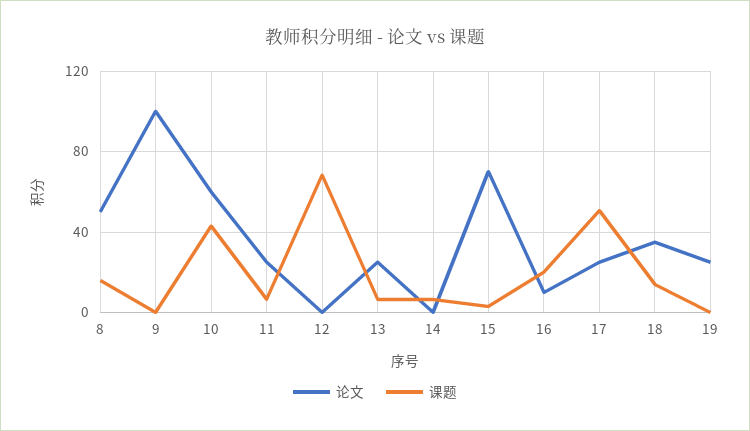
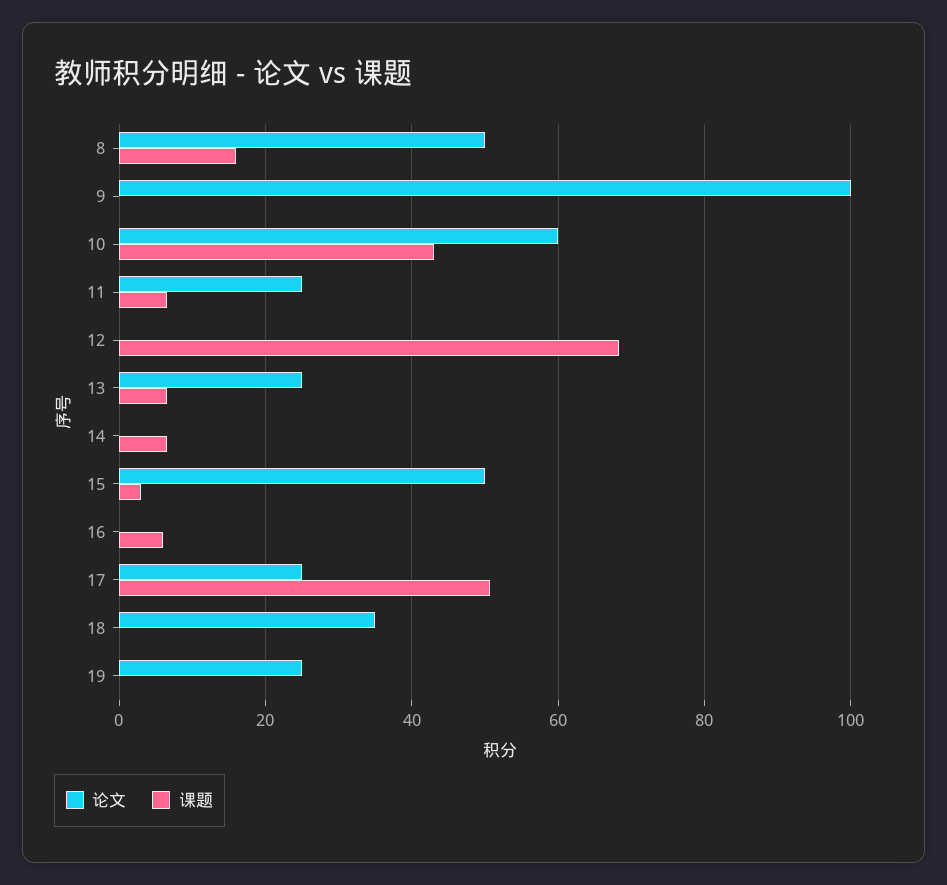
论文, 15: 70 -> 50
论文, 16: 10 -> 0
课题, 16: 20 -> 6
课题, 18: 15 -> 0

